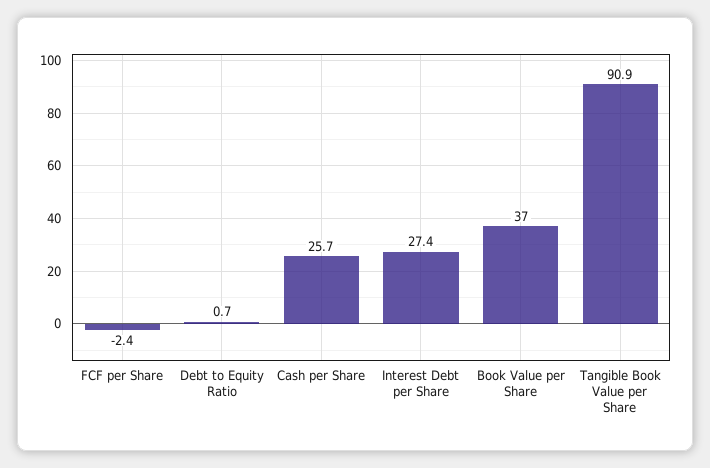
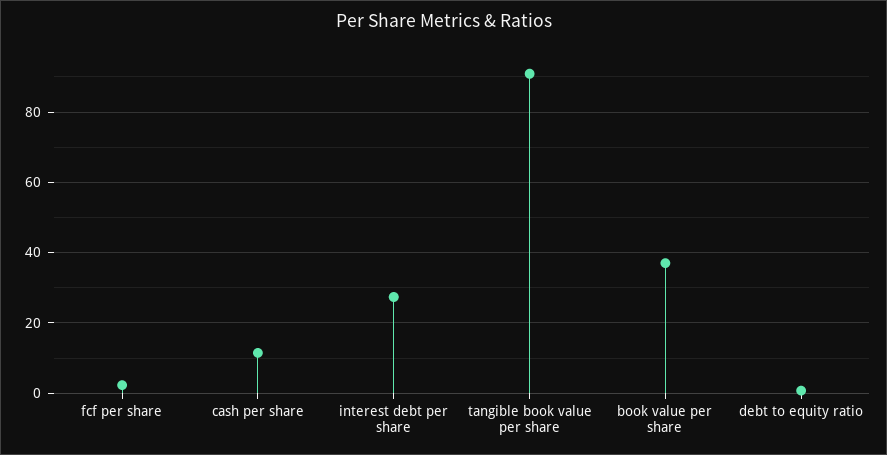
FCF per Share: -2.4 -> 2
Cash per Share: 25.7 -> 12

